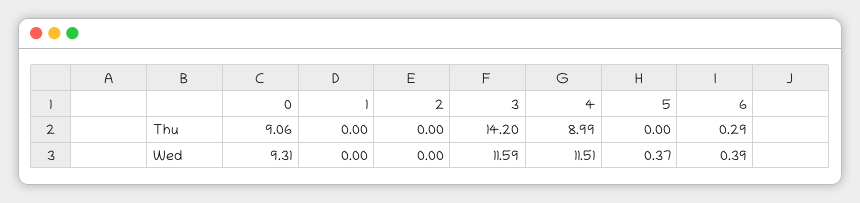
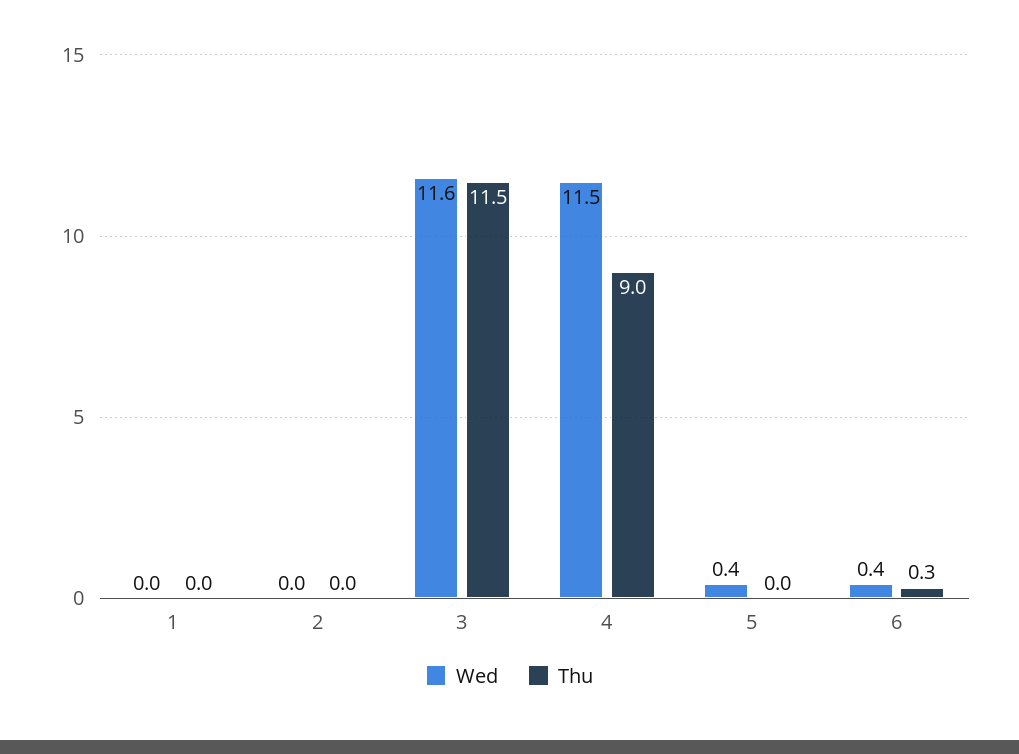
Thu, 0: 9.06 -> none
Thu, 3: 14.2 -> 11.5
Wed, 0: 9.31 -> none

